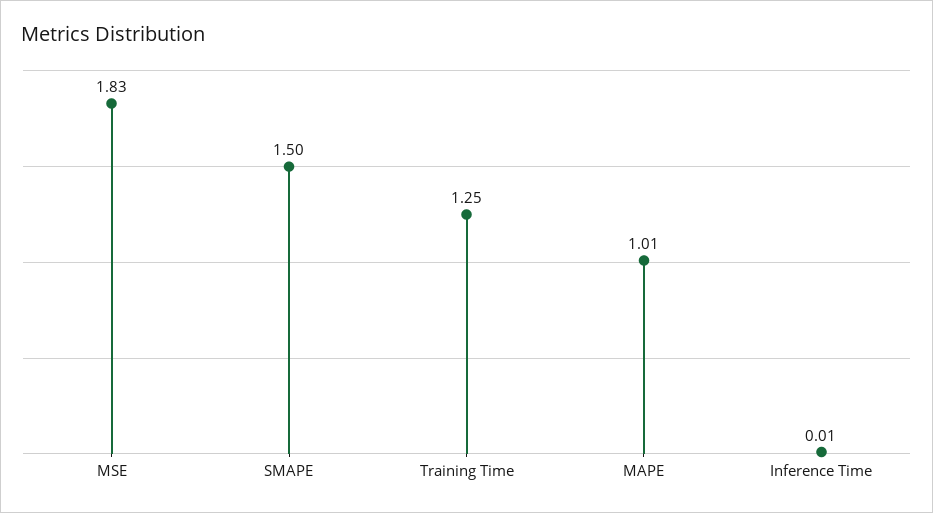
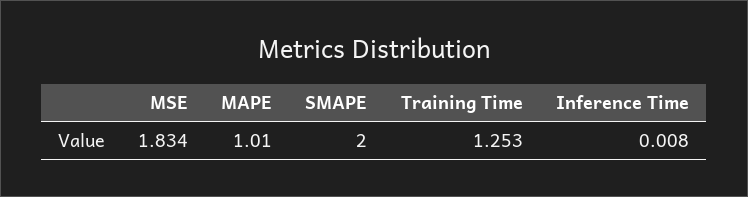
SMAPE: 1.5 -> 2

